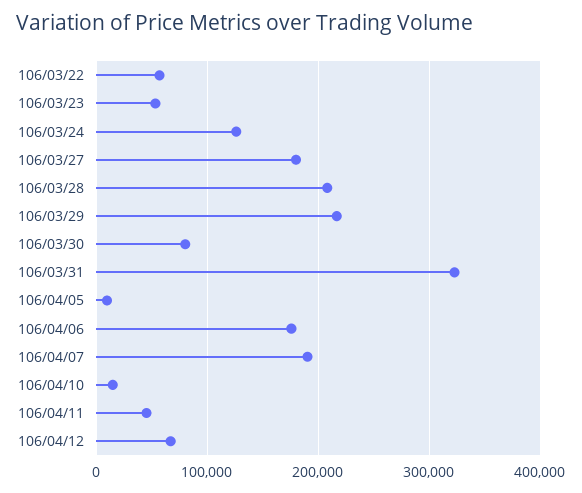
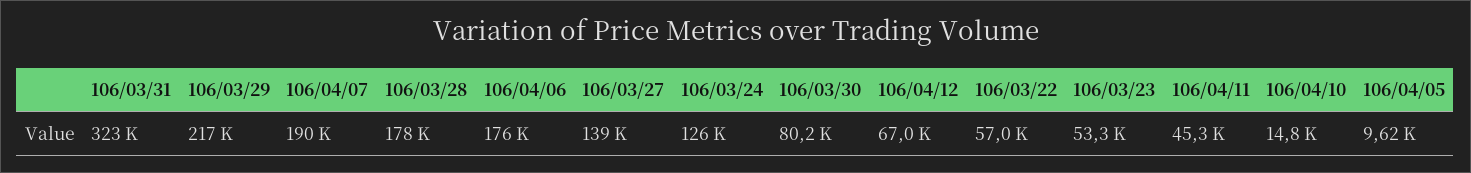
106/03/27: 180000 -> 139000
106/03/28: 210000 -> 178000

